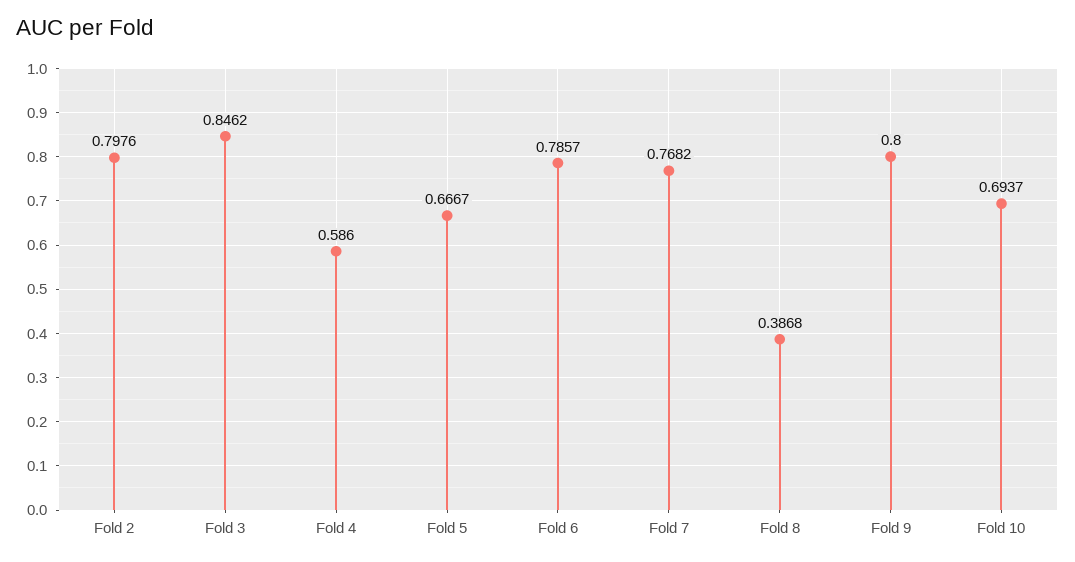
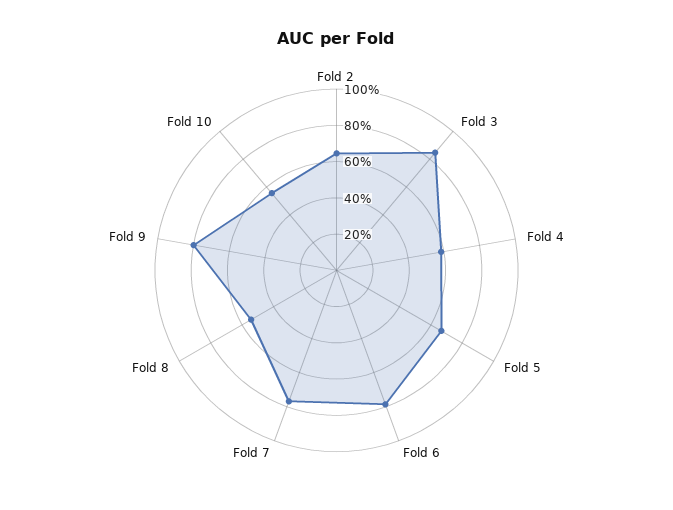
Fold 2: 0.7976 -> 0.65
Fold 8: 0.3868 -> 0.55
Fold 10: 0.6937 -> 0.55

